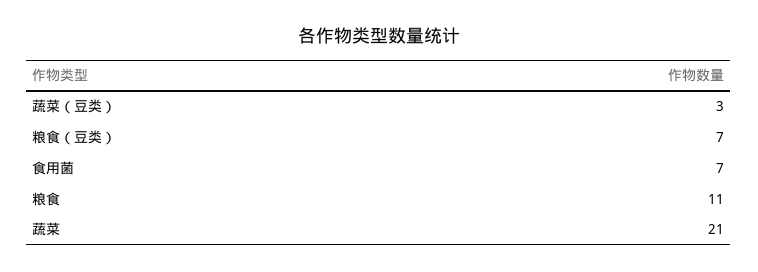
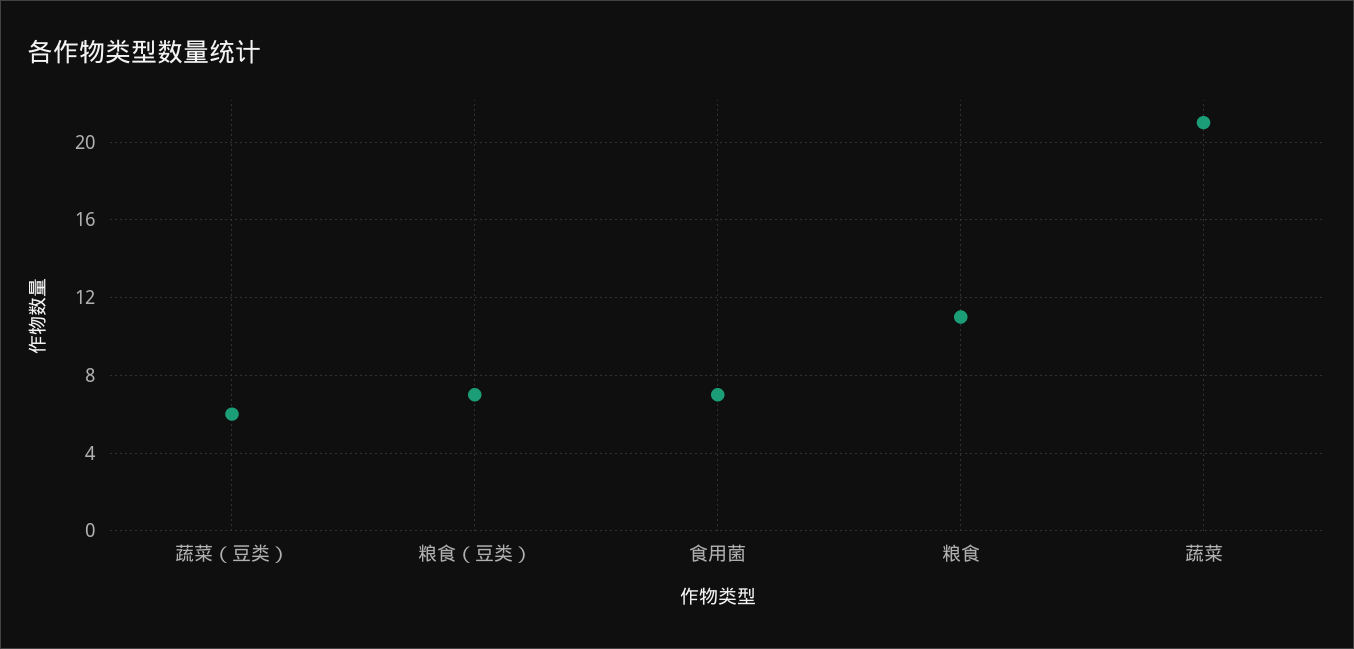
蔬菜（豆类）: 3 -> 6

